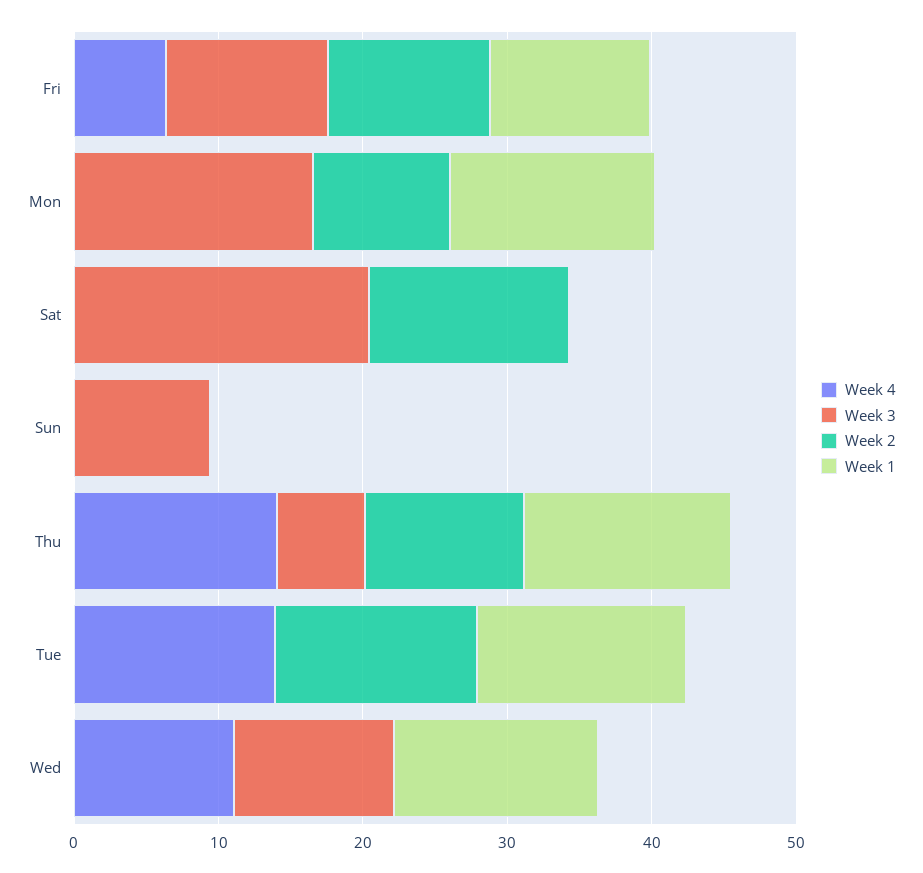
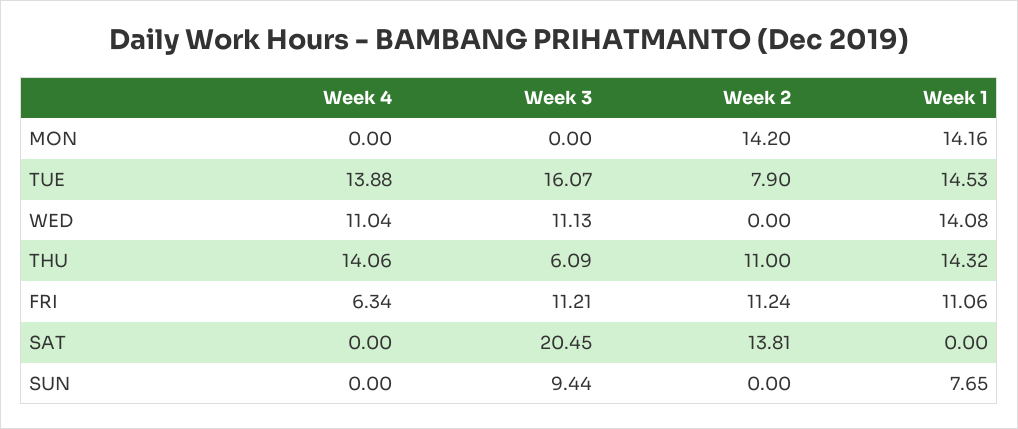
Week 3, Mon: 16 -> 0
Week 2, Mon: 10 -> 14.2
Week 1, Sun: 0 -> 7.65
Week 3, Tue: 0 -> 16.07
Week 2, Tue: 14 -> 7.9

